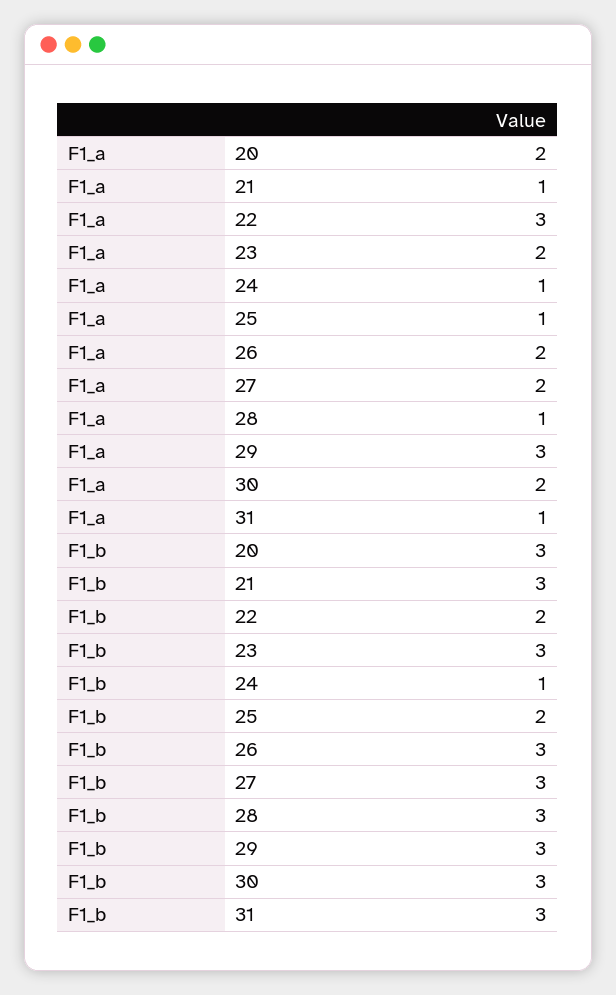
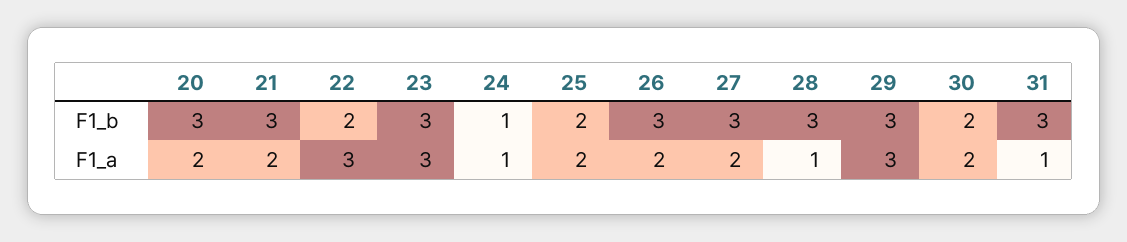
F1_a, 21: 1 -> 2
F1_a, 23: 2 -> 3
F1_a, 25: 1 -> 2
F1_b, 30: 3 -> 2

